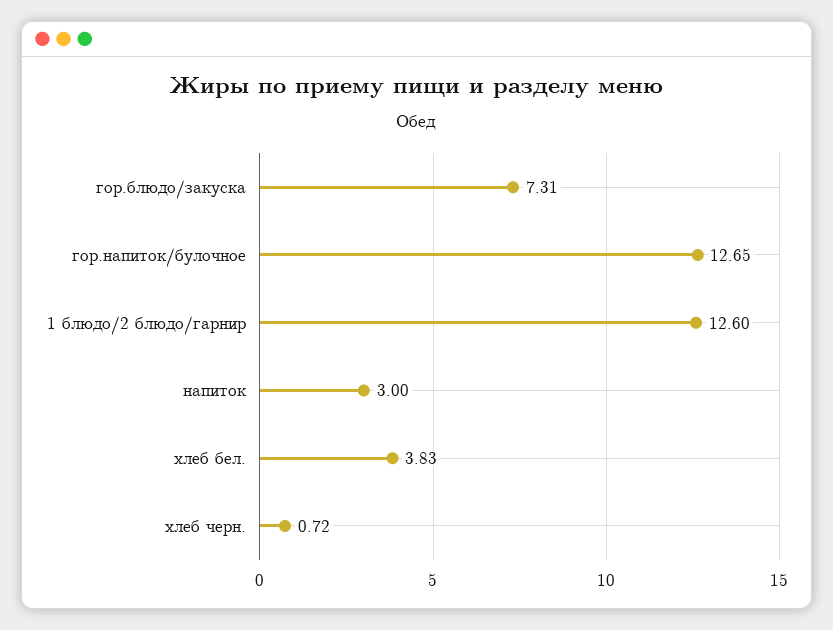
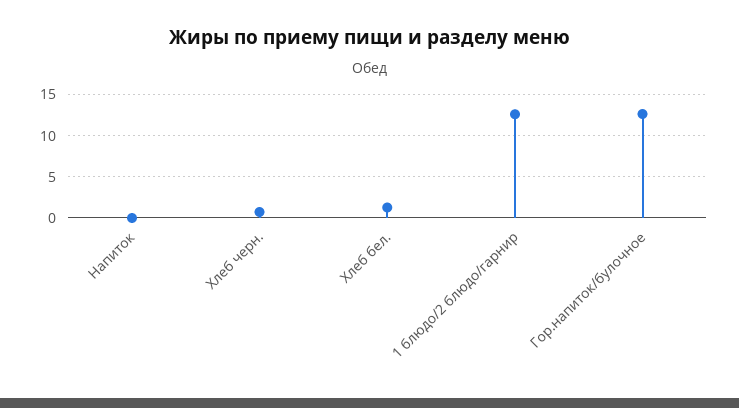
гор.блюдо/закуска: 7.31 -> none
напиток: 3 -> 0
хлеб бел.: 3.83 -> 1

